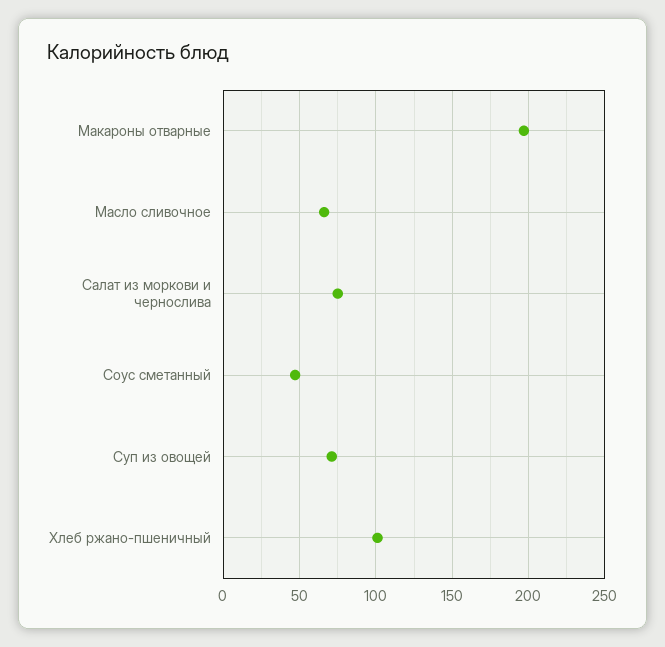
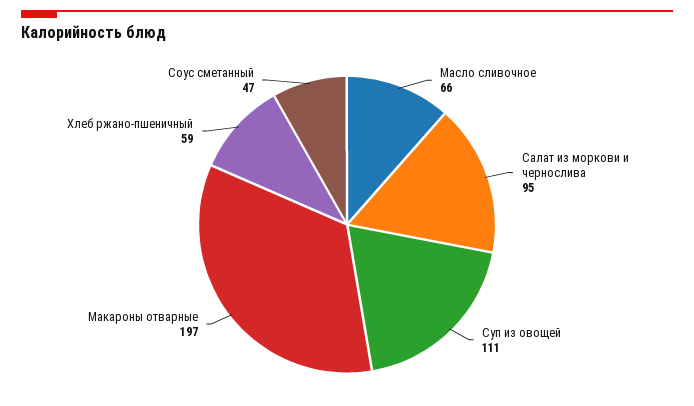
Салат из моркови и чернослива: 75 -> 95
Суп из овощей: 70 -> 111
Хлеб ржано-пшеничный: 100 -> 59

